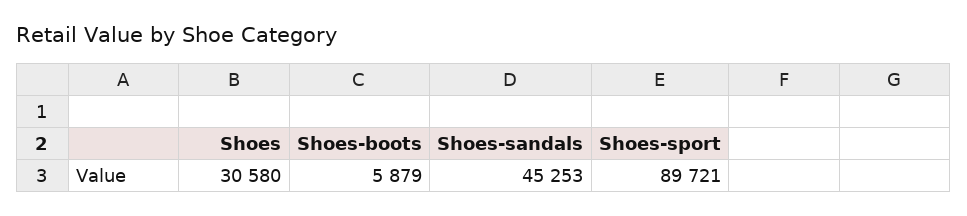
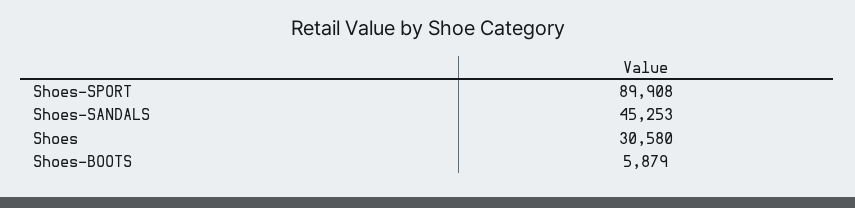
Shoes-sport: 89721 -> 89908

